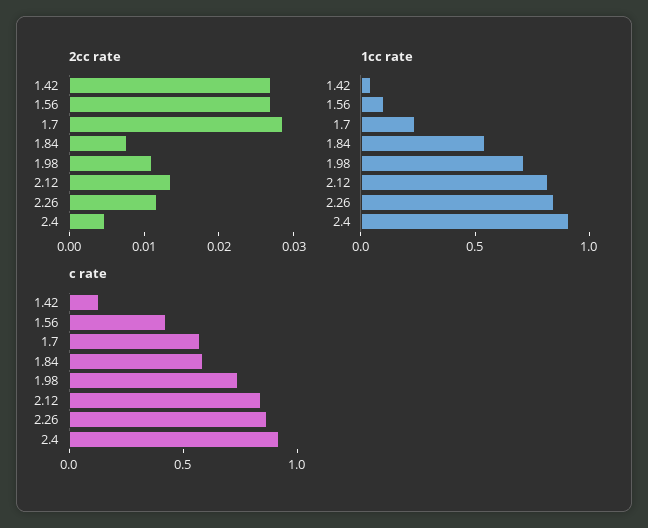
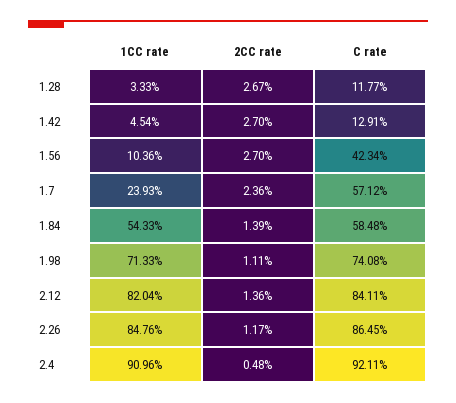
2cc rate, 1.7: 0.028 -> 0.0236
2cc rate, 1.84: 0.008 -> 0.0139
1cc rate, 1.28: none -> 0.0333
2cc rate, 1.28: none -> 0.0267
c rate, 1.28: none -> 0.1177

